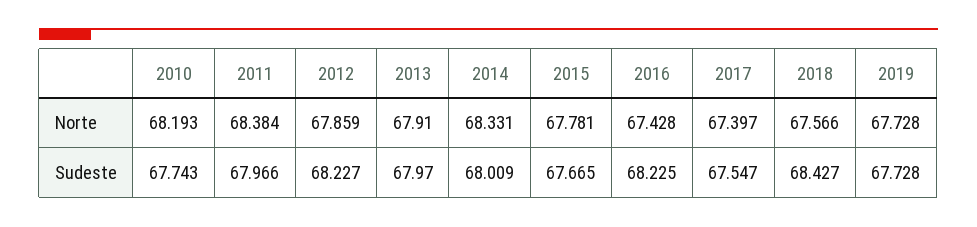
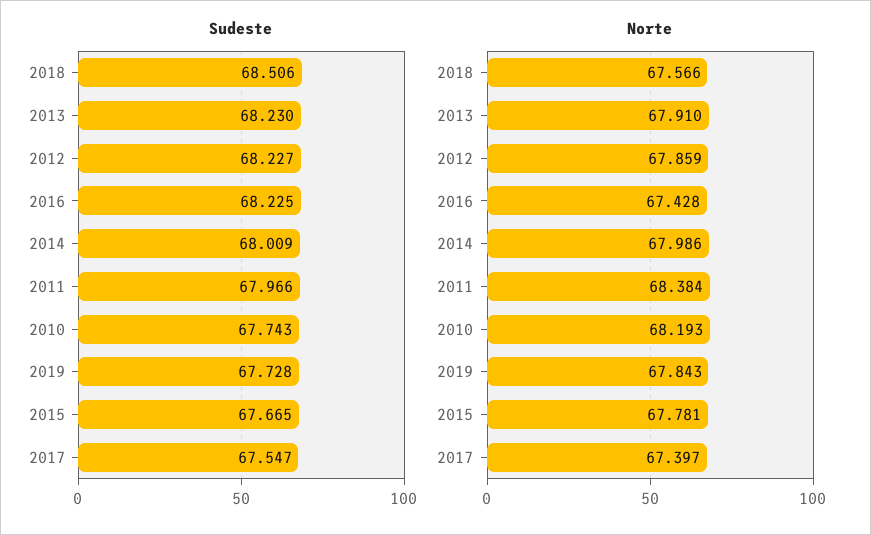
Norte, 2014: 68.331 -> 67.986
Norte, 2019: 67.728 -> 67.843
Sudeste, 2013: 67.97 -> 68.23
Sudeste, 2018: 68.427 -> 68.506

